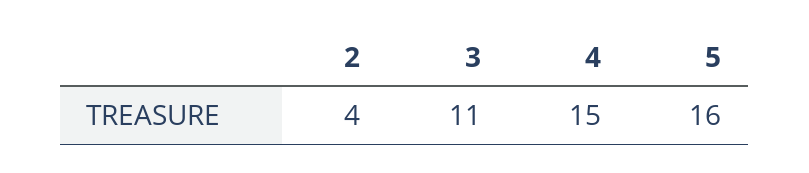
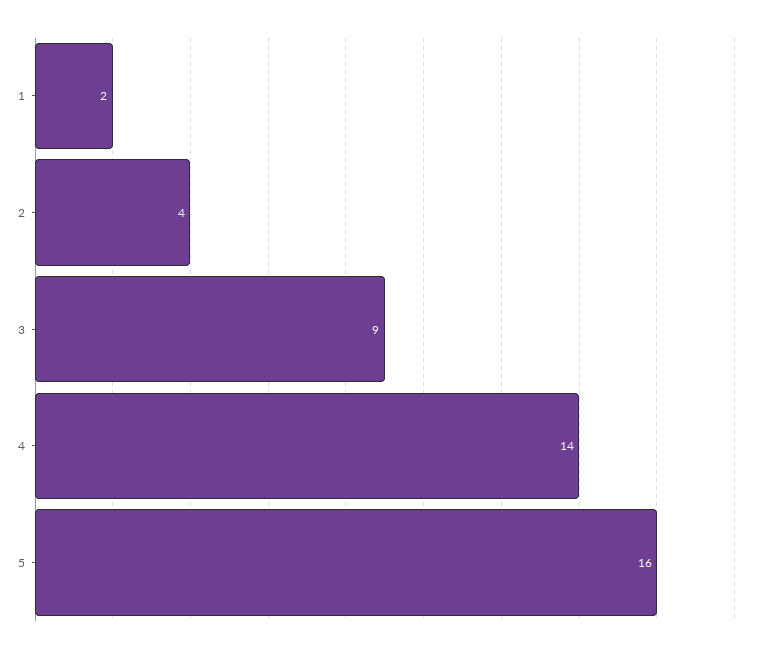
3: 11 -> 9
4: 15 -> 14
1: none -> 2

